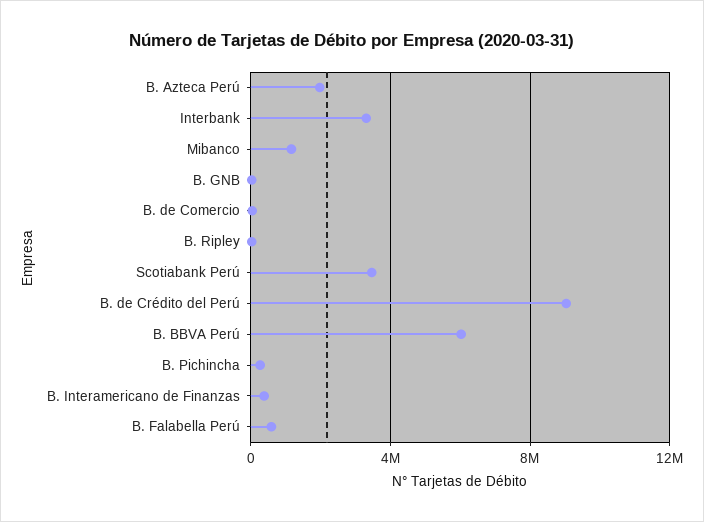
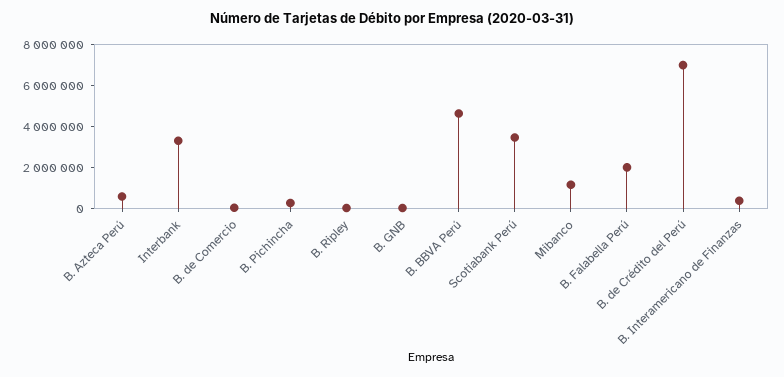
B. Azteca Perú: 2000000 -> 500000
B. de Crédito del Perú: 9000000 -> 7000000
B. BBVA Perú: 6000000 -> 4500000
B. Falabella Perú: 500000 -> 2000000

